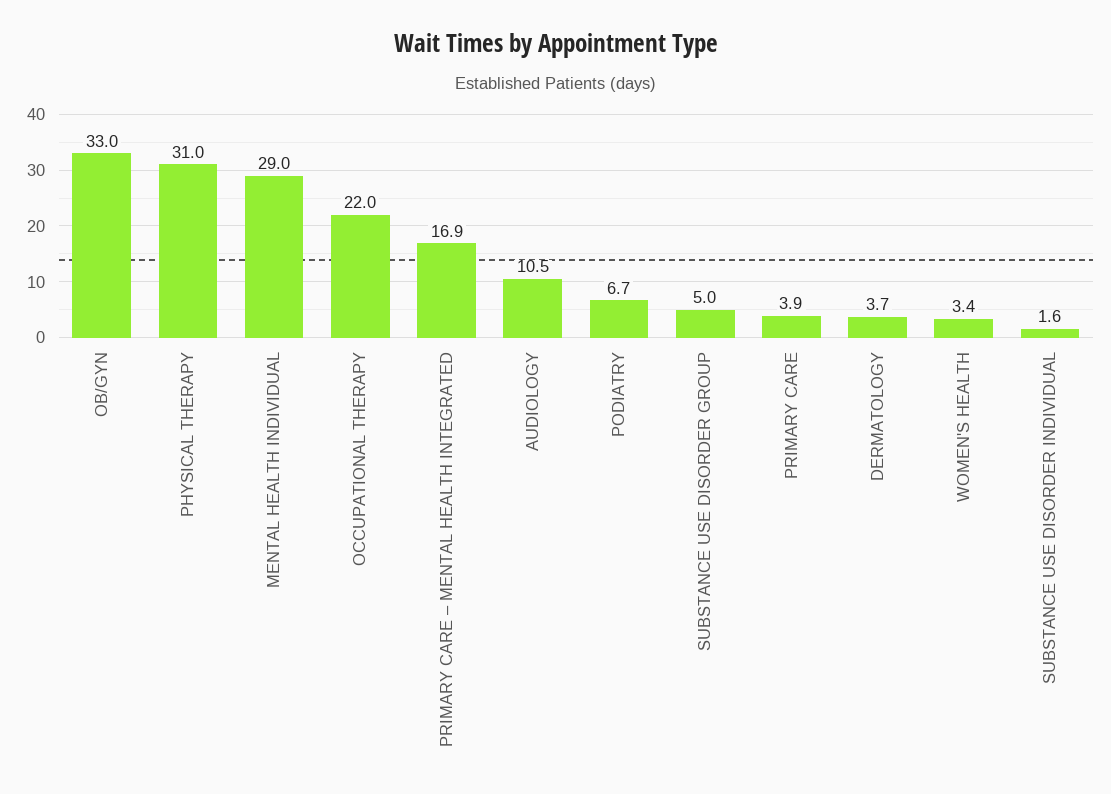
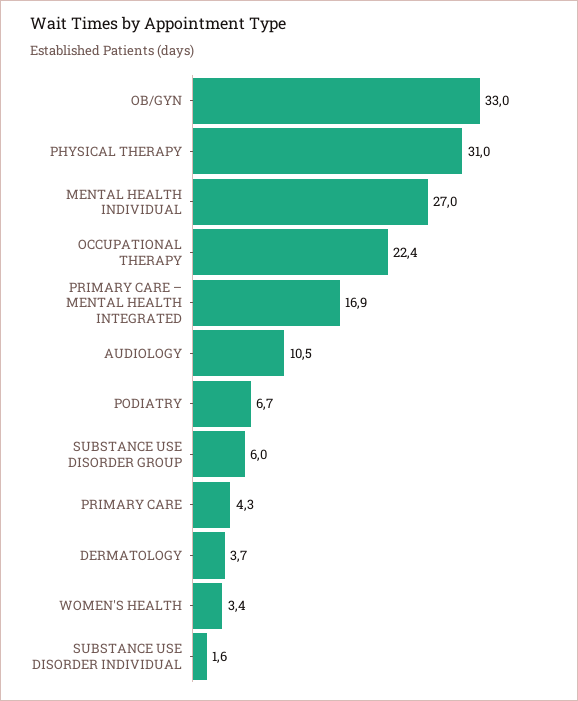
MENTAL HEALTH INDIVIDUAL: 29 -> 27
OCCUPATIONAL THERAPY: 22 -> 22.4
SUBSTANCE USE DISORDER GROUP: 5 -> 6
PRIMARY CARE: 3.9 -> 4.3

